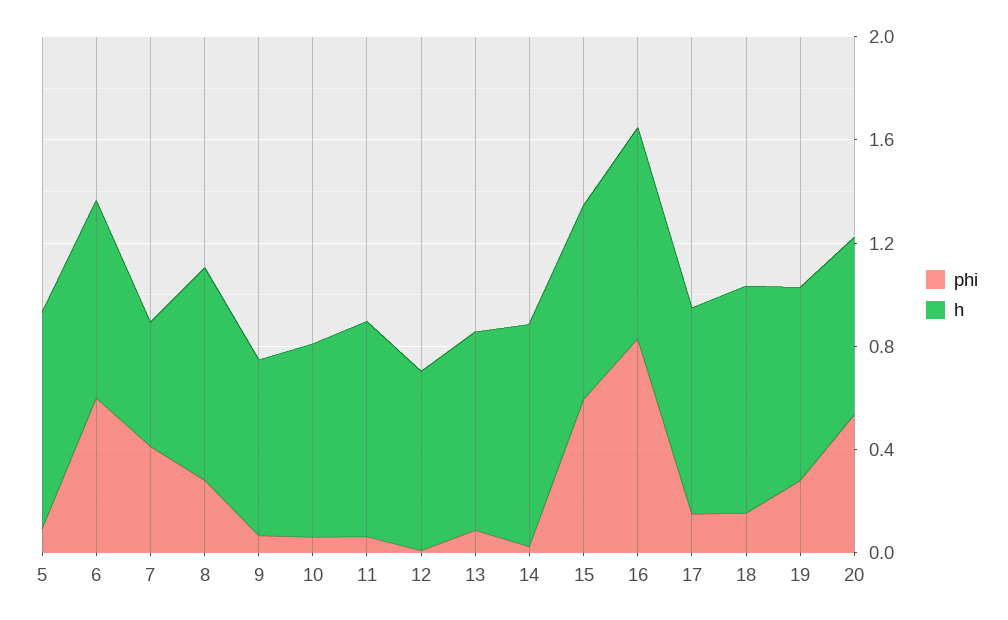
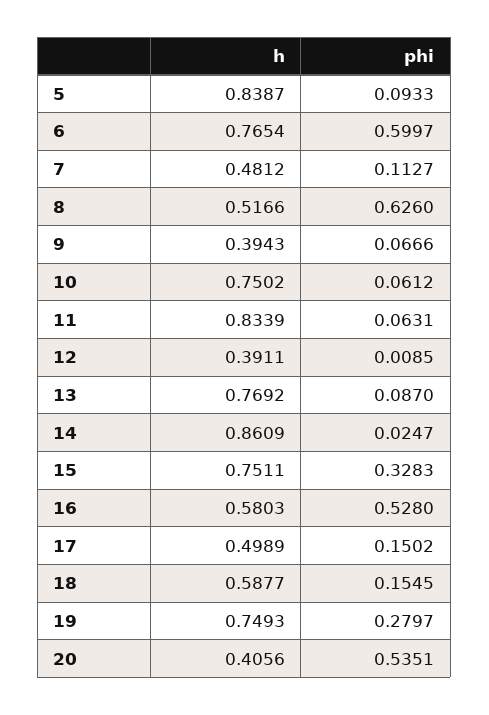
phi, 7: 0.4 -> 0.1127
phi, 8: 0.3 -> 0.626
h, 8: 0.8 -> 0.5166
h, 9: 0.7 -> 0.3943
h, 12: 0.7 -> 0.3911
phi, 15: 0.6 -> 0.3283
phi, 16: 0.8 -> 0.528
h, 16: 0.8 -> 0.5803
h, 17: 0.8 -> 0.4989
h, 18: 0.9 -> 0.5877
h, 20: 0.7 -> 0.4056

